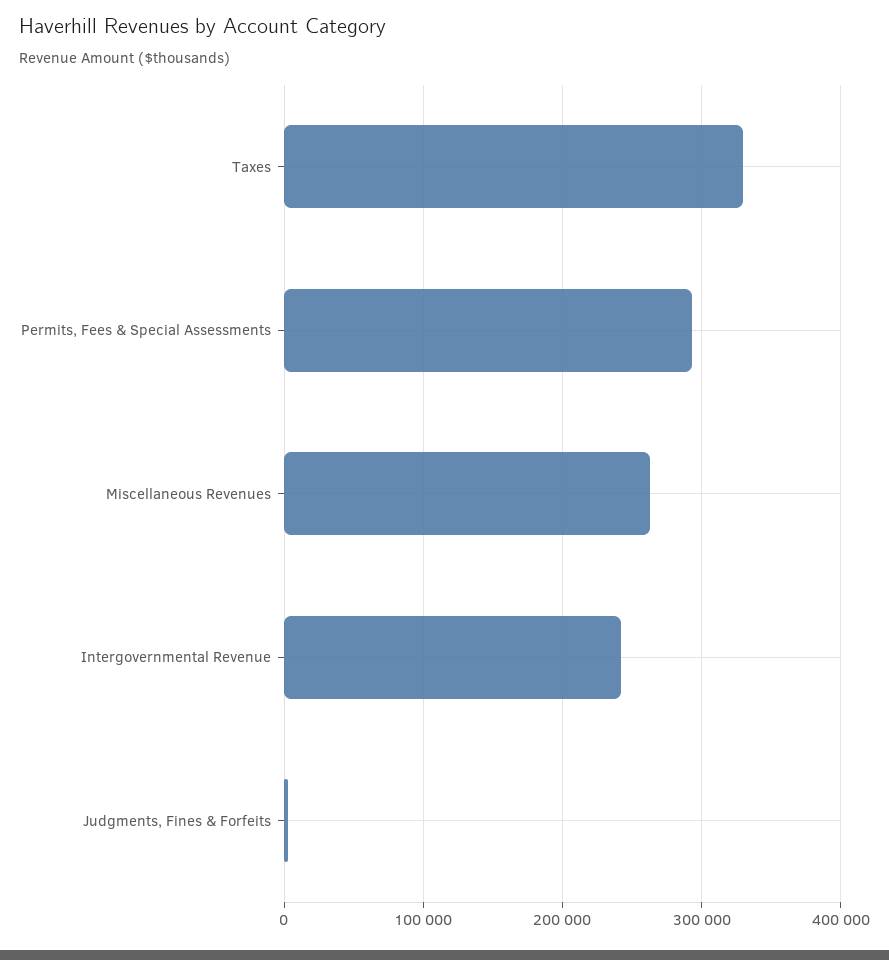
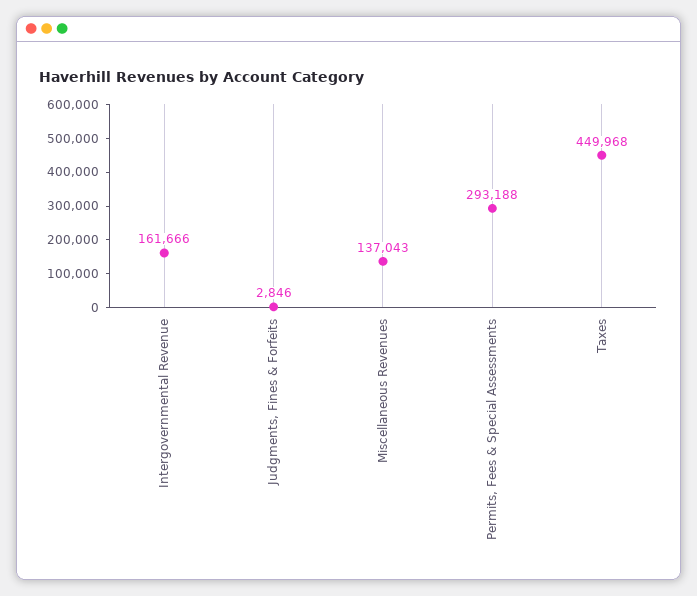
Taxes: 330000 -> 449968
Miscellaneous Revenues: 260000 -> 137043
Intergovernmental Revenue: 240000 -> 161666

